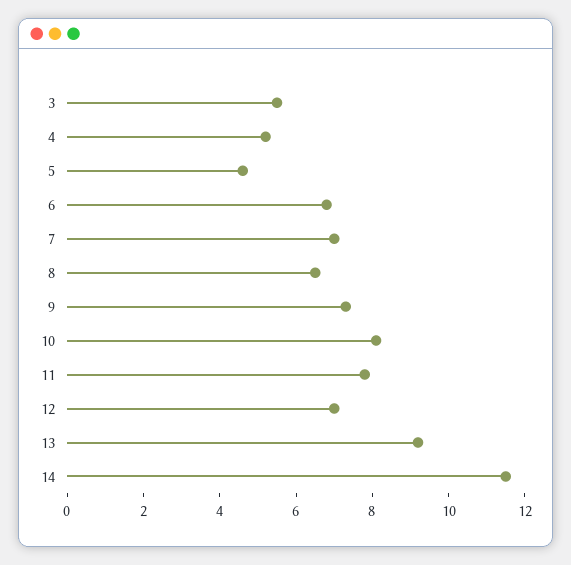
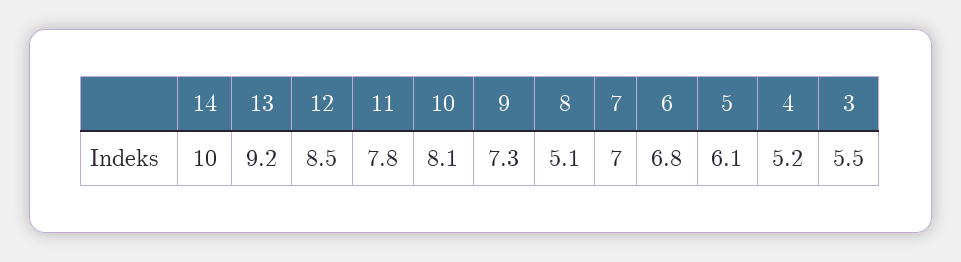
5: 4.5 -> 6.1
8: 6.5 -> 5.1
12: 7 -> 8.5
14: 11.5 -> 10

